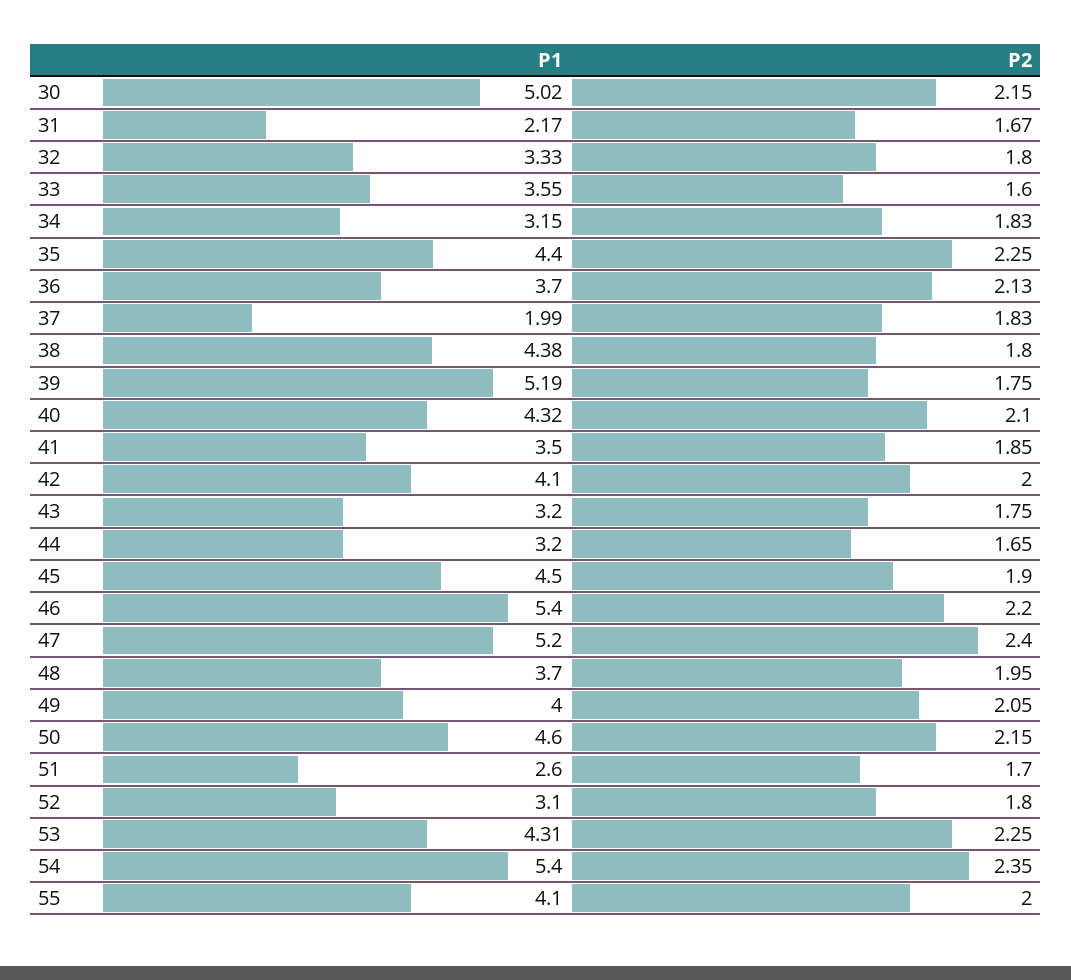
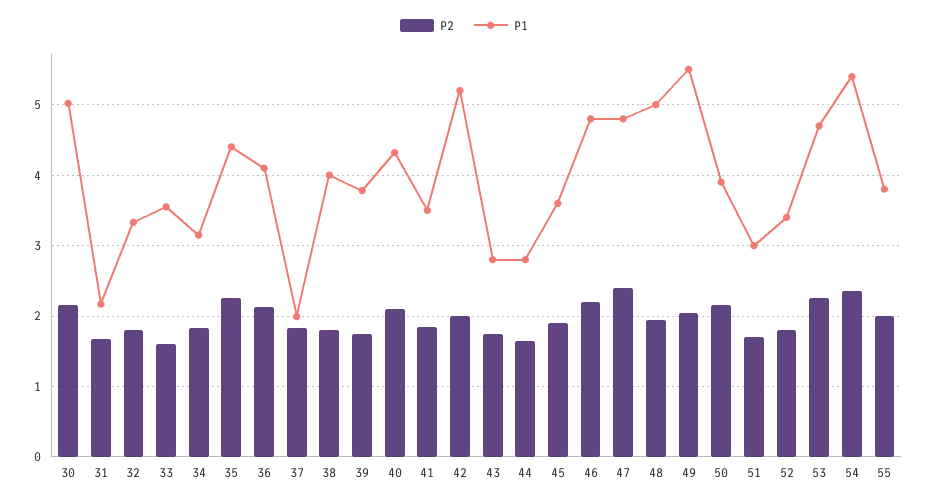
P1, 36: 3.7 -> 4.1
P1, 38: 4.38 -> 4
P1, 39: 5.19 -> 3.8
P1, 42: 4.1 -> 5.2
P1, 43: 3.2 -> 2.8
P1, 44: 3.2 -> 2.8
P1, 45: 4.5 -> 3.6
P1, 46: 5.4 -> 4.8
P1, 47: 5.2 -> 4.8
P1, 48: 3.7 -> 5
P1, 49: 4 -> 5.5
P1, 50: 4.6 -> 3.9
P1, 51: 2.6 -> 3
P1, 52: 3.1 -> 3.4
P1, 53: 4.31 -> 4.7
P1, 55: 4.1 -> 3.8

